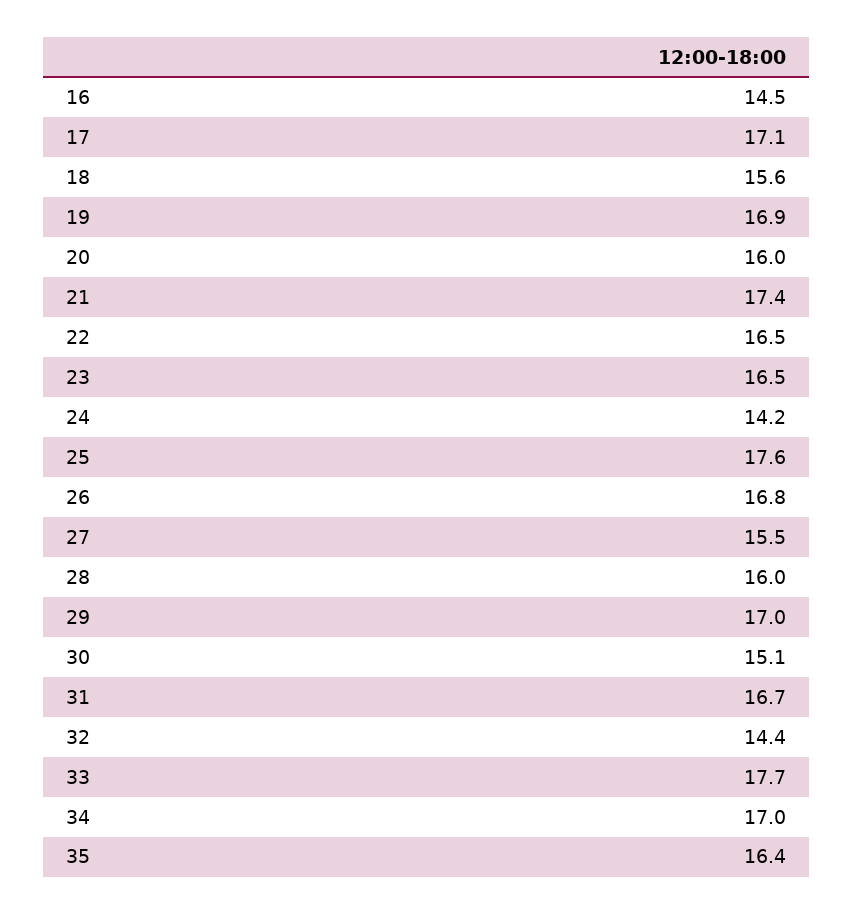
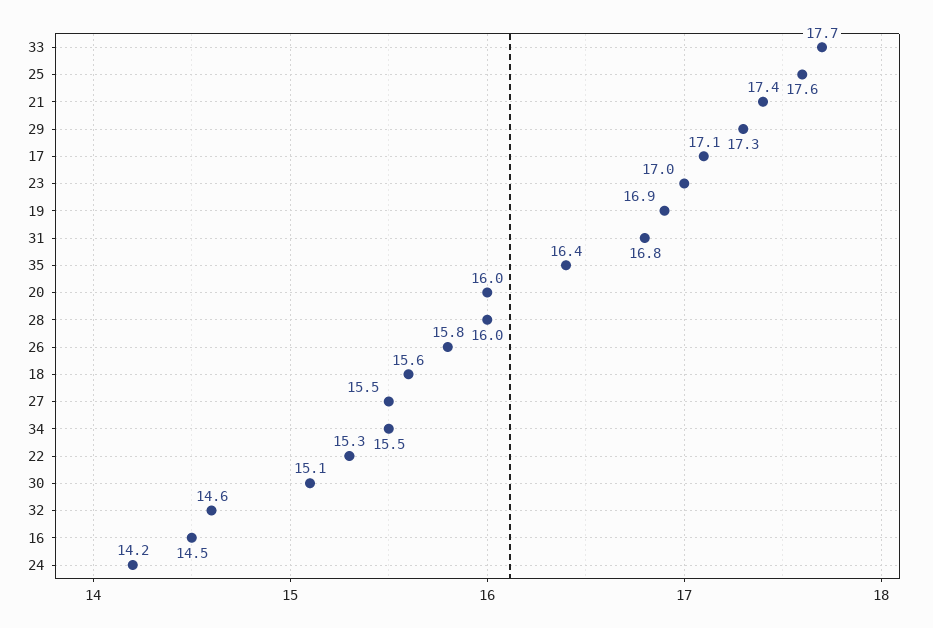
22: 16.5 -> 15.3
23: 16.5 -> 17
26: 16.8 -> 15.8
29: 17 -> 17.3
31: 16.7 -> 16.8
32: 14.4 -> 14.6
34: 17 -> 15.5

